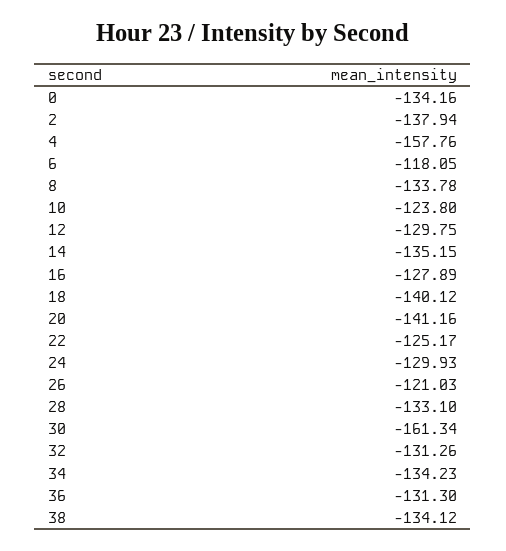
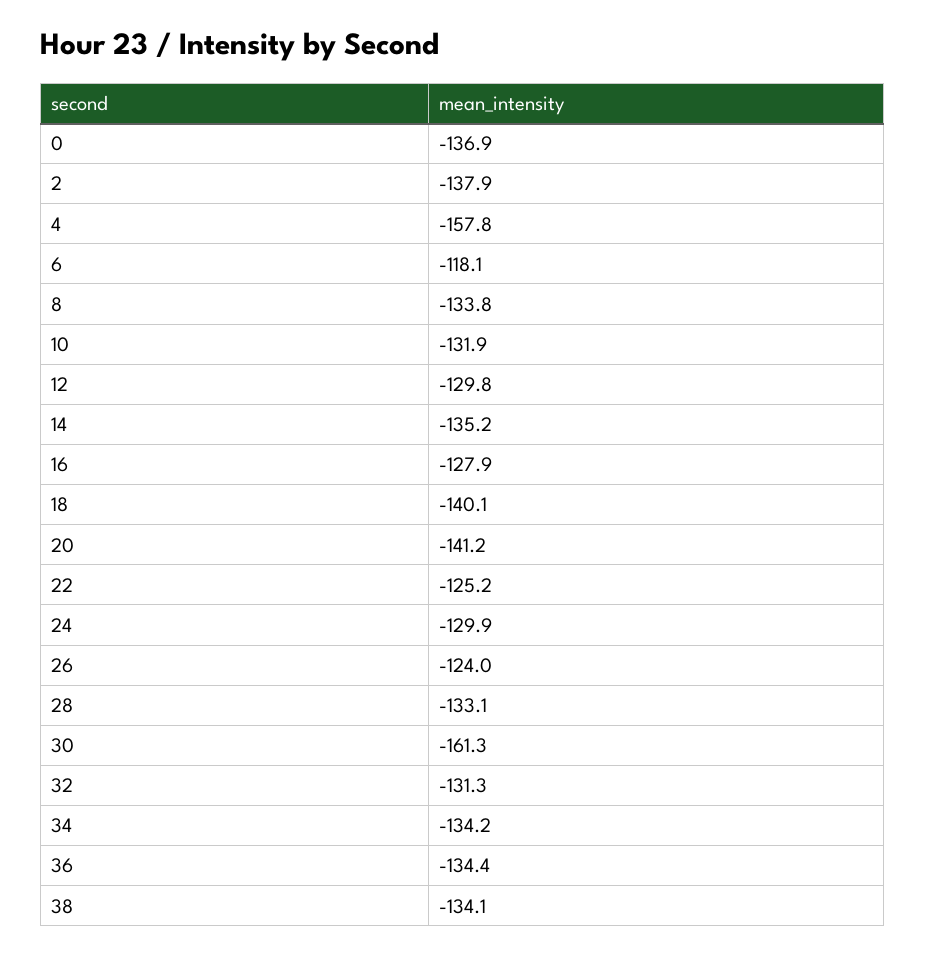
0: -134.16 -> -136.9
10: -123.8 -> -131.9
26: -121.03 -> -124
36: -131.3 -> -134.4

